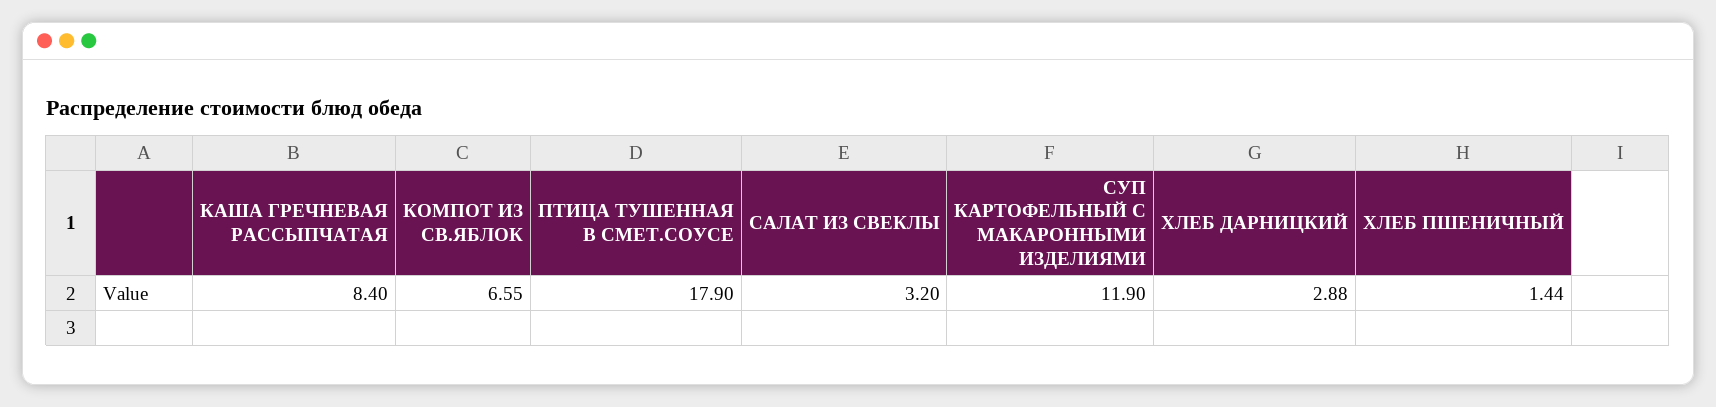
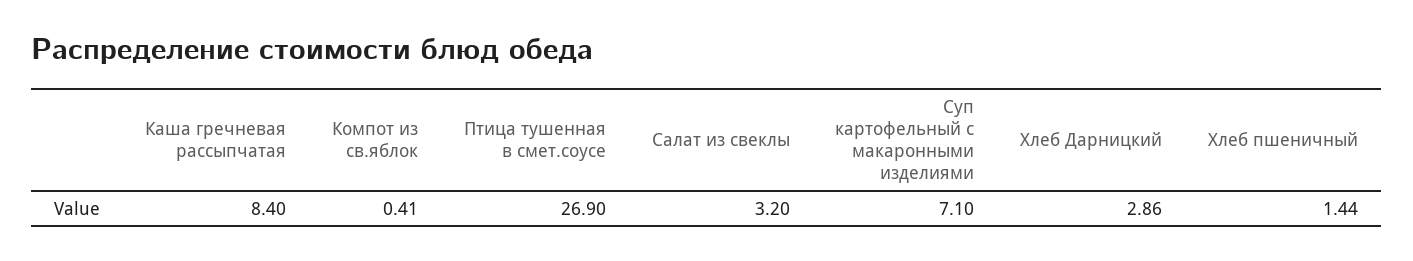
КОМПОТ ИЗ СВ.ЯБЛОК: 6.55 -> 0.41
ПТИЦА ТУШЕННАЯ В СМЕТ.СОУСЕ: 17.9 -> 26.9
СУП КАРТОФЕЛЬНЫЙ С МАКАРОННЫМИ ИЗДЕЛИЯМИ: 11.9 -> 7.1
ХЛЕБ ДАРНИЦКИЙ: 2.88 -> 2.86

